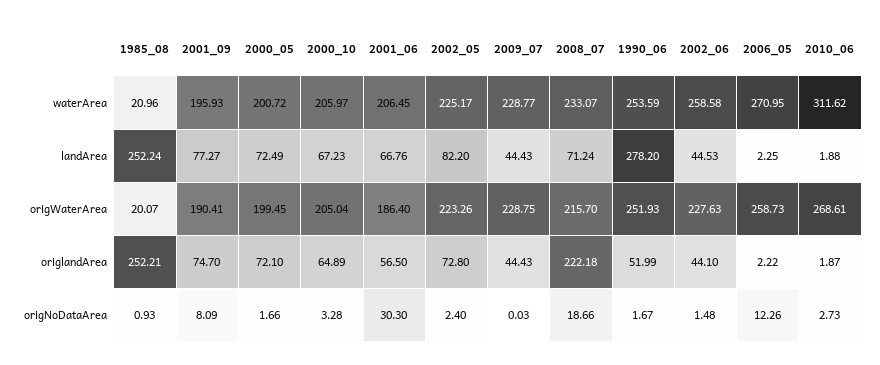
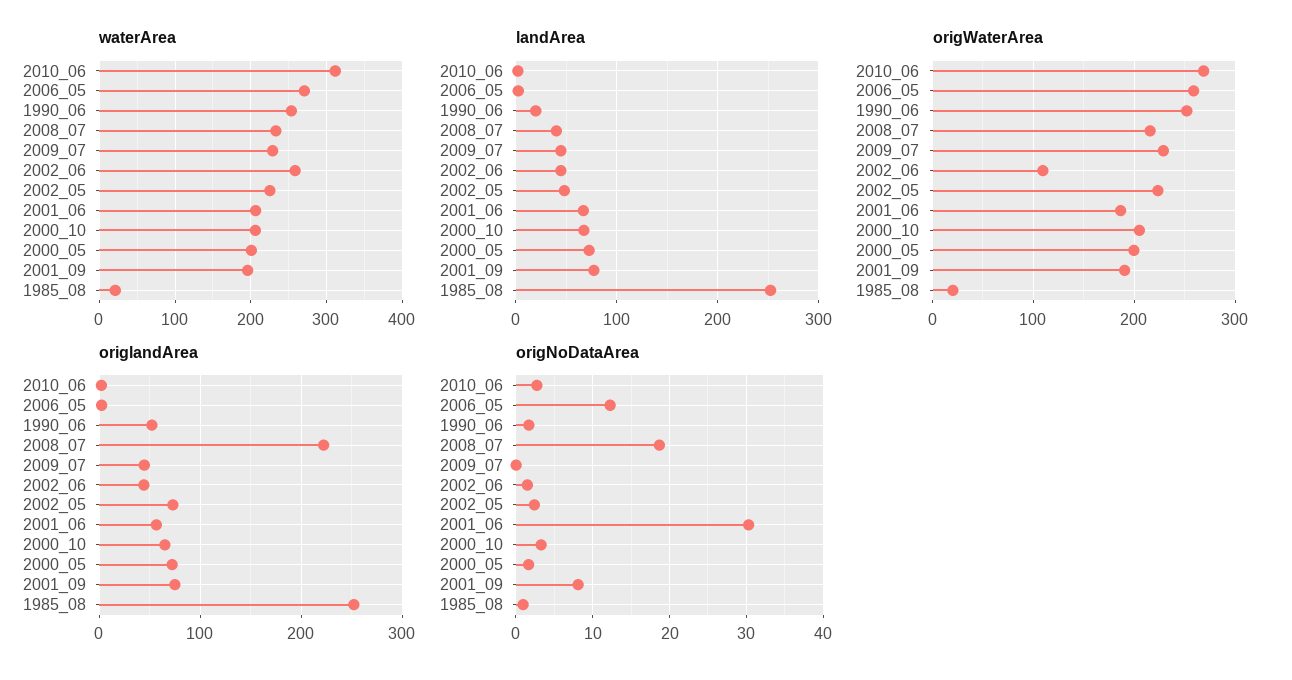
landArea, 2002_05: 82.2 -> 50
landArea, 2008_07: 71.24 -> 40
landArea, 1990_06: 278.2 -> 20
origWaterArea, 2002_06: 227.63 -> 110

